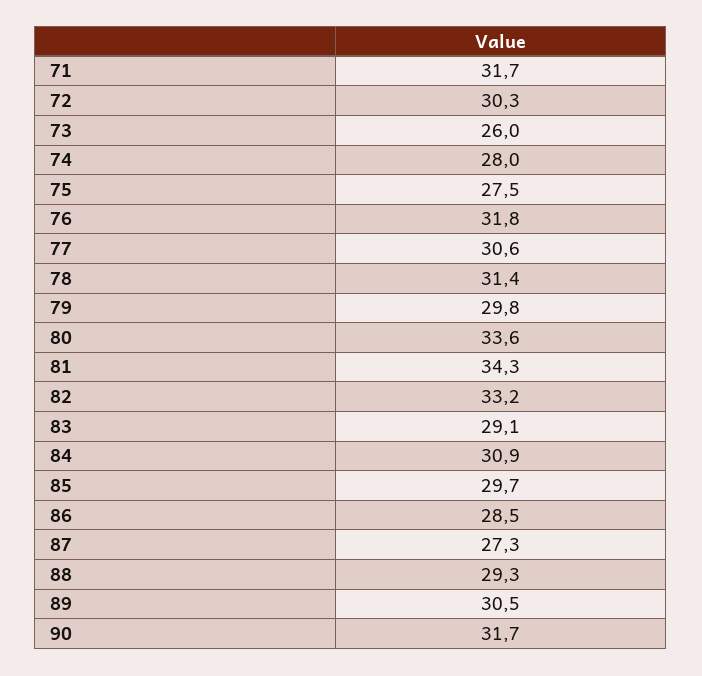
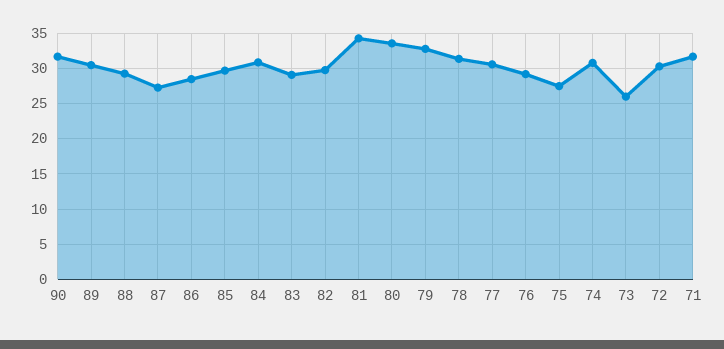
74: 28 -> 31
76: 31.8 -> 29
79: 29.8 -> 33
82: 33.2 -> 30

